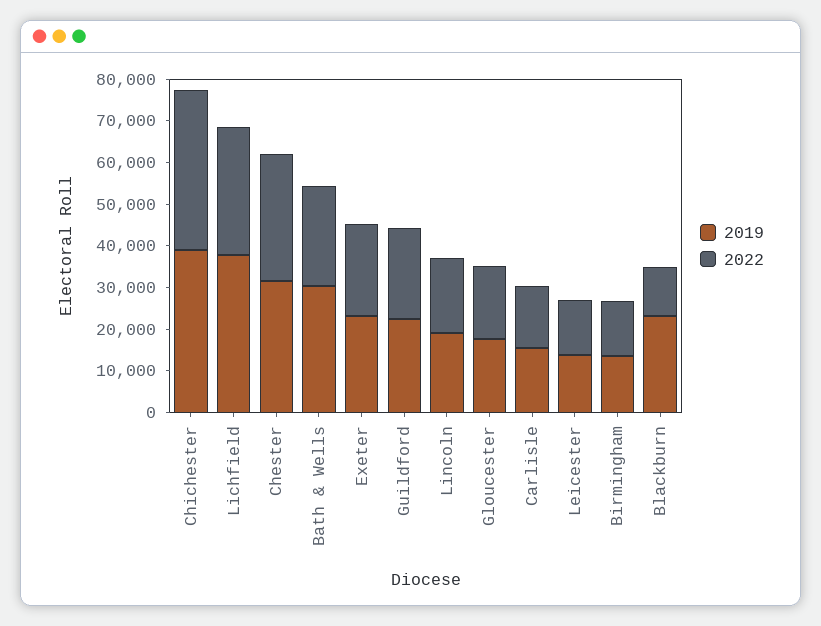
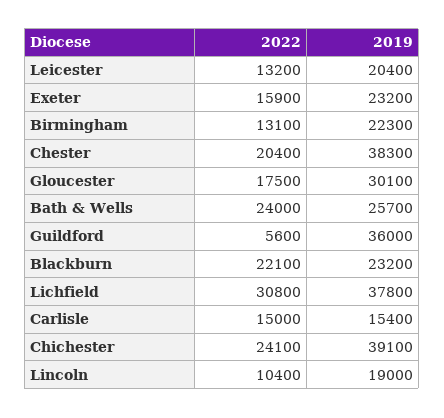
2022, Chichester: 38000 -> 24100
2019, Chester: 32000 -> 38300
2022, Chester: 30000 -> 20400
2019, Bath & Wells: 30000 -> 25700
2022, Exeter: 22000 -> 15900
2019, Guildford: 22000 -> 36000
2022, Guildford: 22000 -> 5600
2022, Lincoln: 18000 -> 10400
2019, Gloucester: 18000 -> 30100
2019, Leicester: 14000 -> 20400
2019, Birmingham: 14000 -> 22300
2022, Blackburn: 12000 -> 22100

